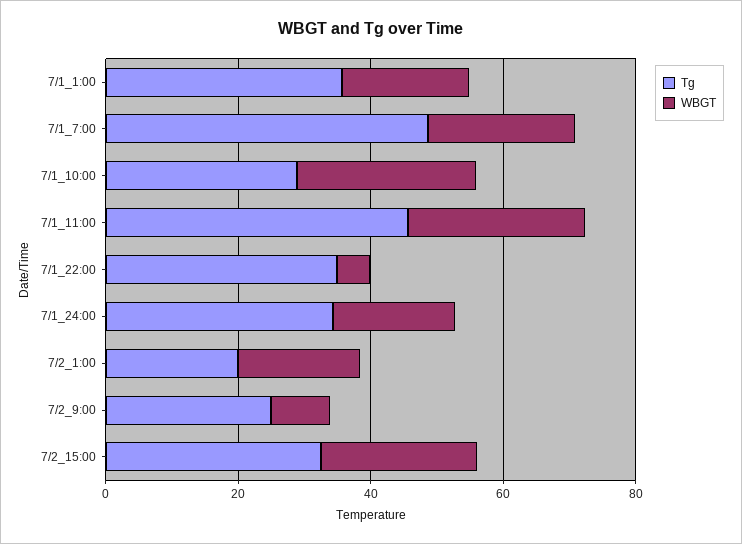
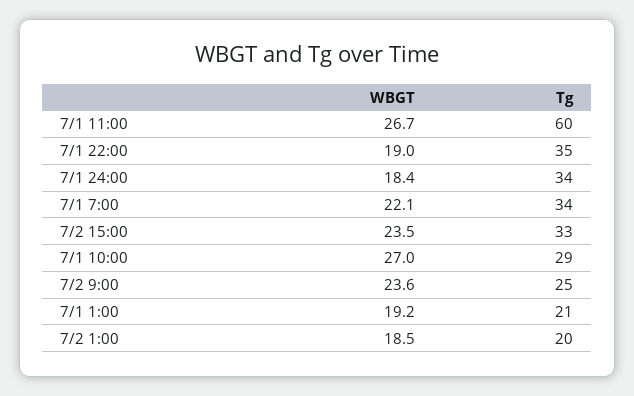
Tg, 7/1_1:00: 35 -> 21
Tg, 7/1_7:00: 50 -> 34
Tg, 7/1_11:00: 45 -> 60
WBGT, 7/1_22:00: 5 -> 19
WBGT, 7/2_9:00: 10 -> 23.6

